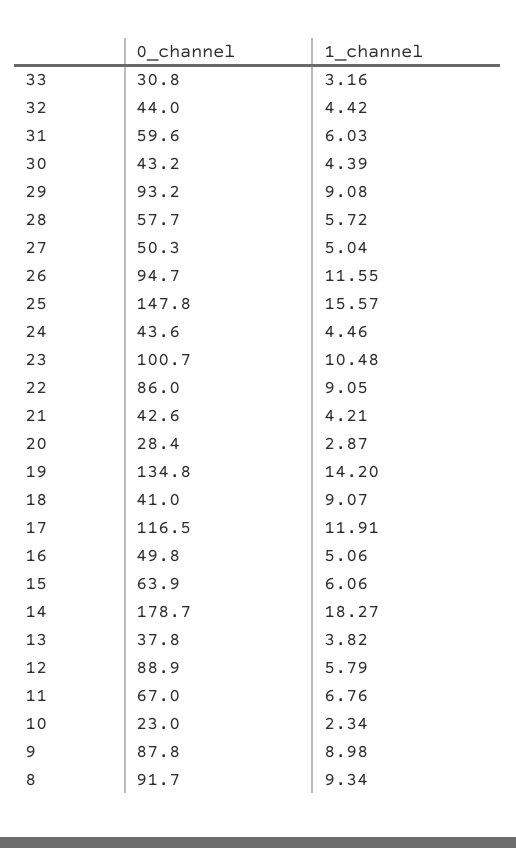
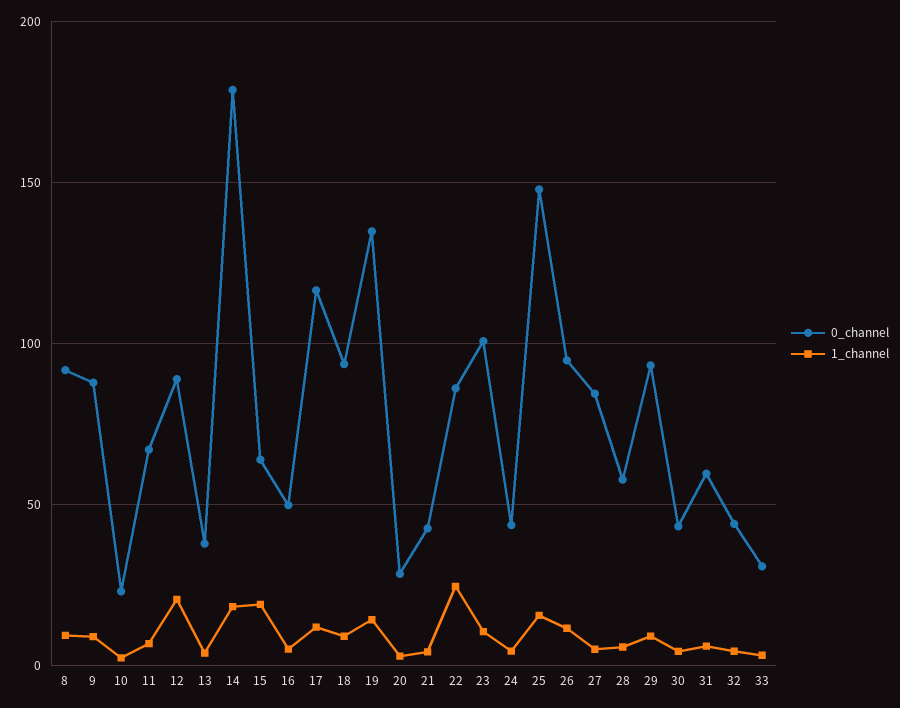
0_channel, 27: 50.3 -> 85
1_channel, 22: 9.05 -> 25
0_channel, 18: 41 -> 95
1_channel, 15: 6.06 -> 20
1_channel, 12: 5.79 -> 20

